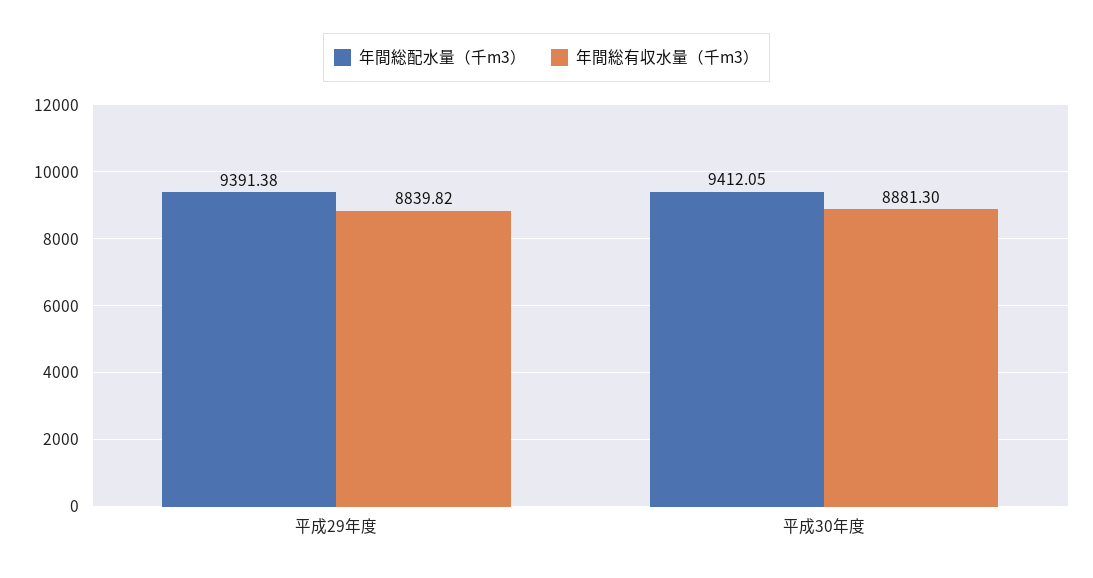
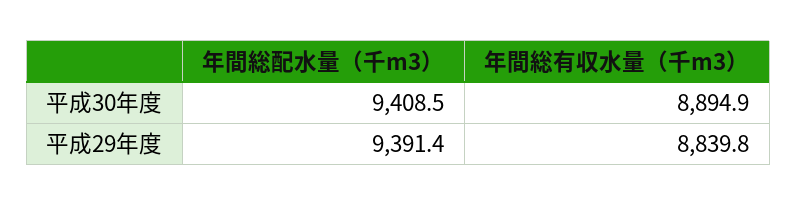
年間総配水量（千m3）, 平成30年度: 9412.05 -> 9408.5
年間総有収水量（千m3）, 平成30年度: 8881.3 -> 8894.9

